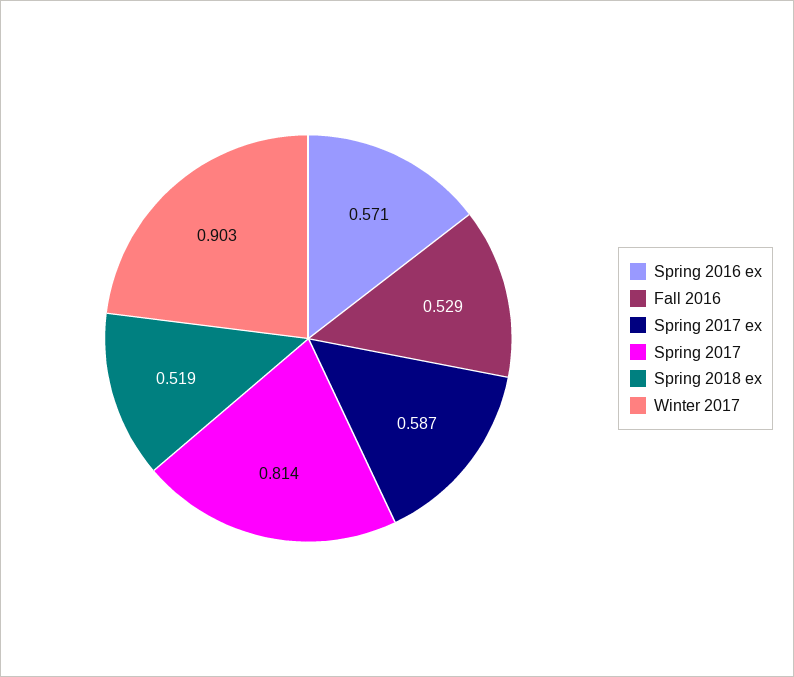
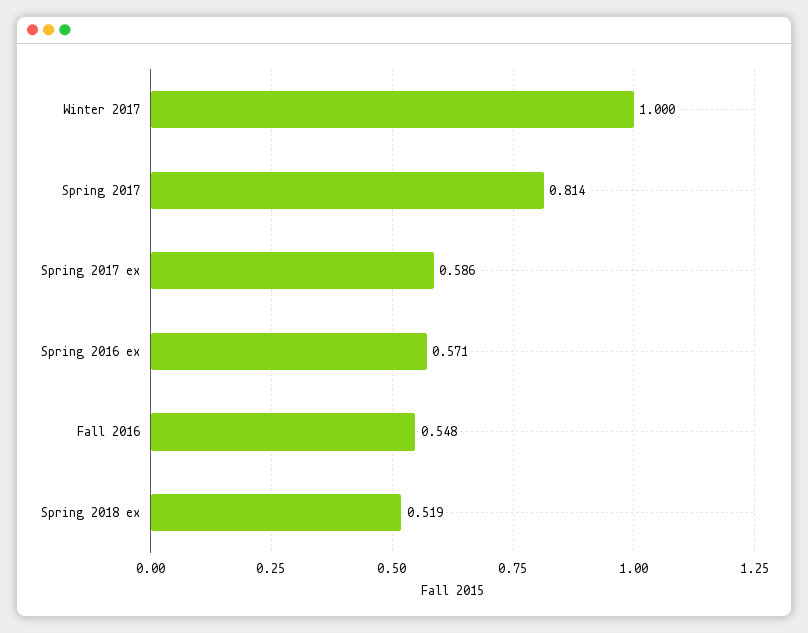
Fall 2016: 0.529 -> 0.548
Spring 2017 ex: 0.587 -> 0.586
Winter 2017: 0.903 -> 1

